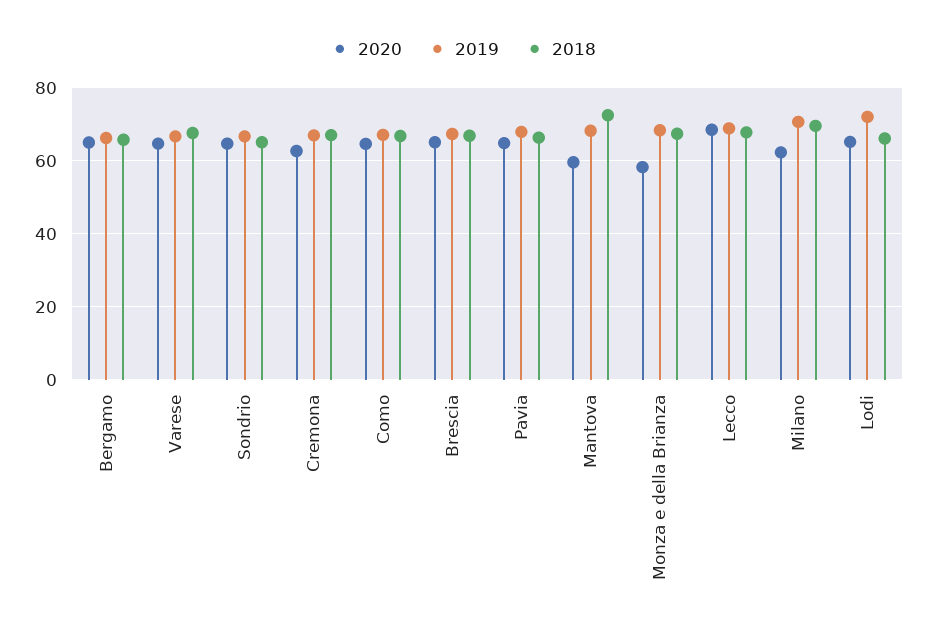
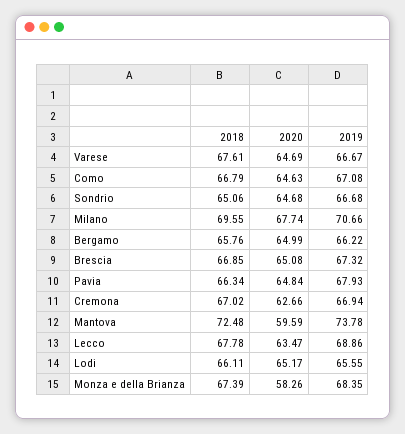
2019, Mantova: 68 -> 73.78
2020, Lecco: 68 -> 63.47
2020, Milano: 62 -> 67.74
2019, Lodi: 72 -> 65.55

